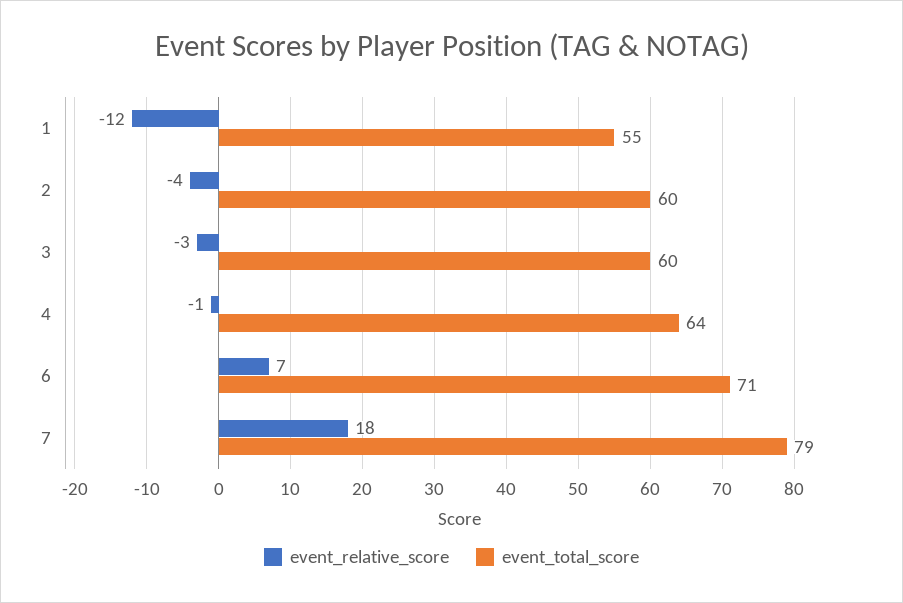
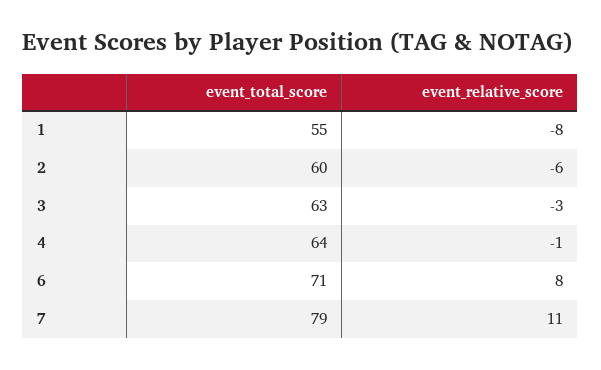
event_relative_score, 1: -12 -> -8
event_relative_score, 2: -4 -> -6
event_total_score, 3: 60 -> 63
event_relative_score, 6: 7 -> 8
event_relative_score, 7: 18 -> 11

